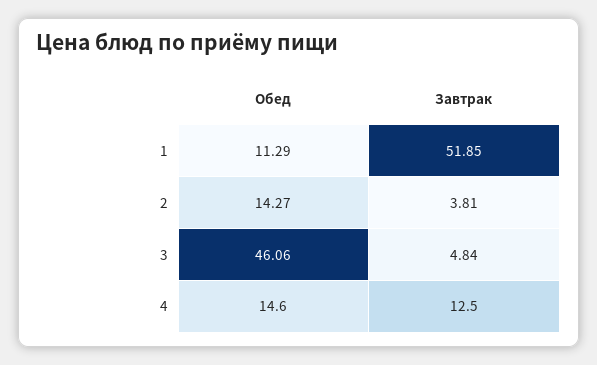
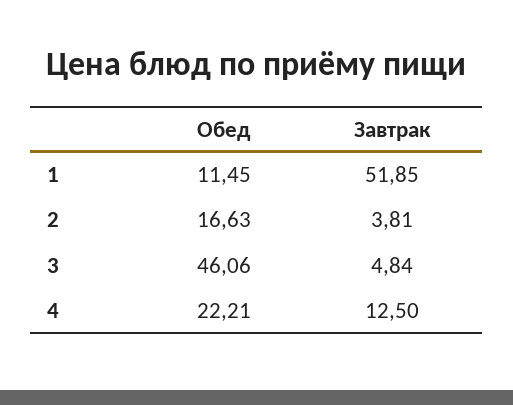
Обед, 1: 11.29 -> 11.45
Обед, 2: 14.27 -> 16.63
Обед, 4: 14.6 -> 22.21

